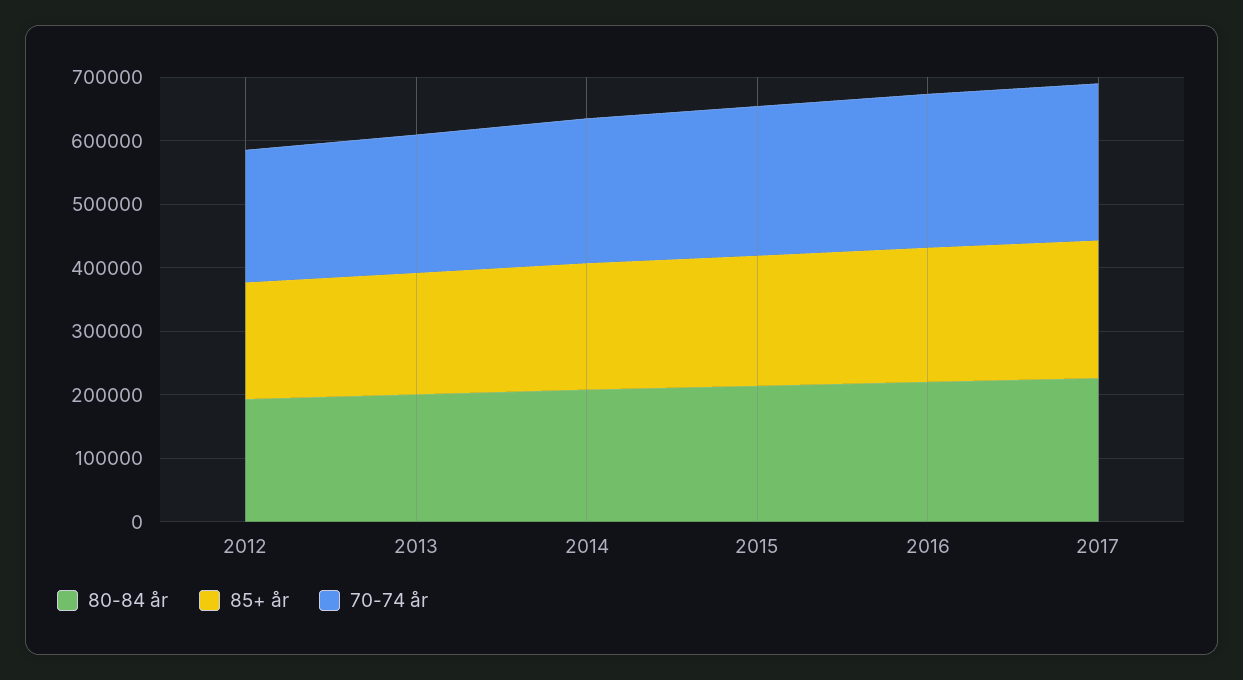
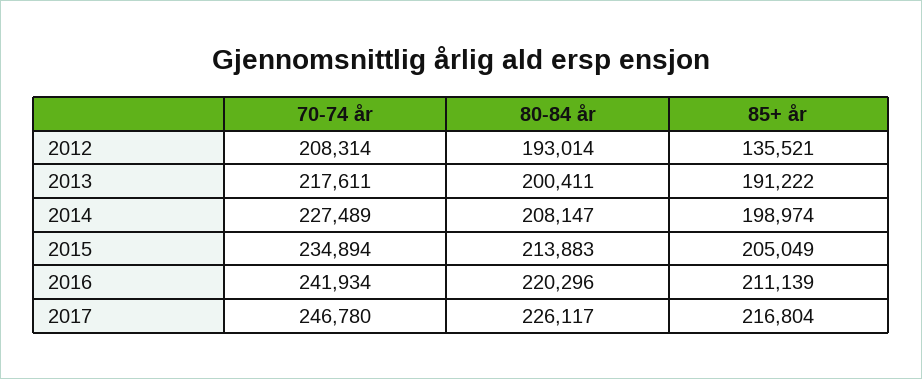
85+ år, 2012: 180000 -> 135521

